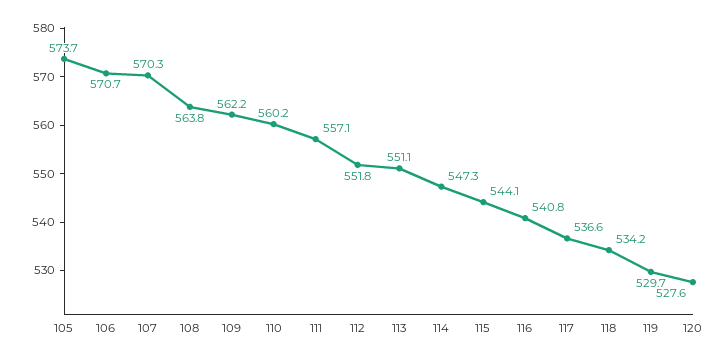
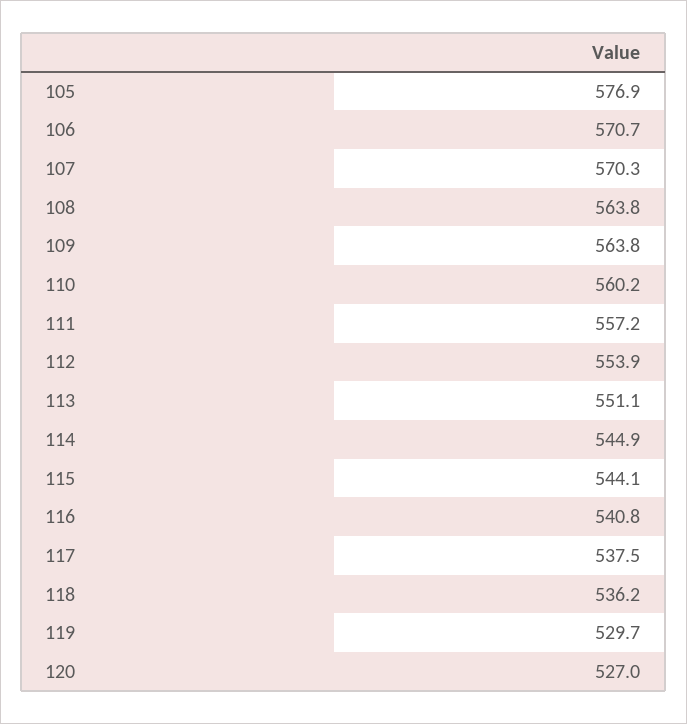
105: 573.7 -> 576.9
109: 562.2 -> 563.8
111: 557.1 -> 557.2
112: 551.8 -> 553.9
114: 547.3 -> 544.9
117: 536.6 -> 537.5
118: 534.2 -> 536.2
120: 527.6 -> 527

